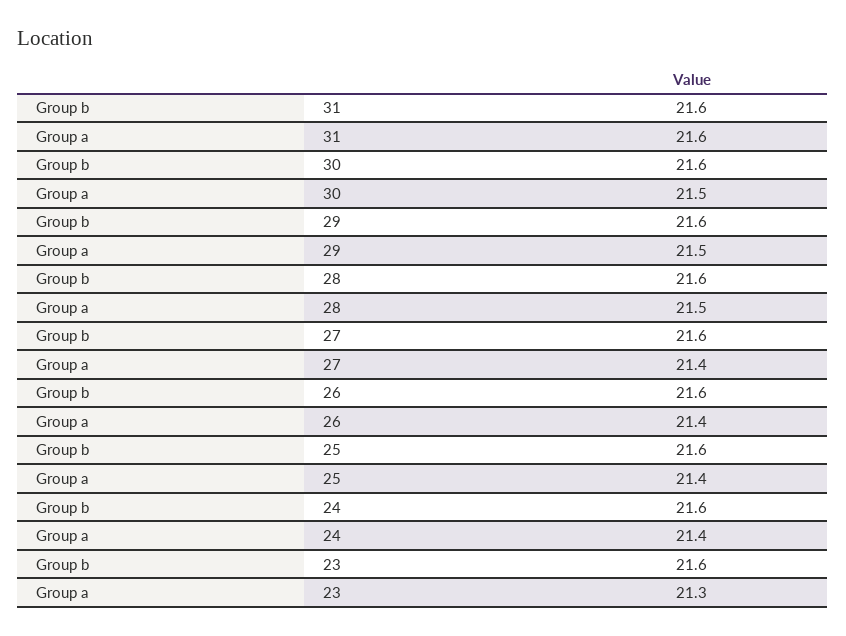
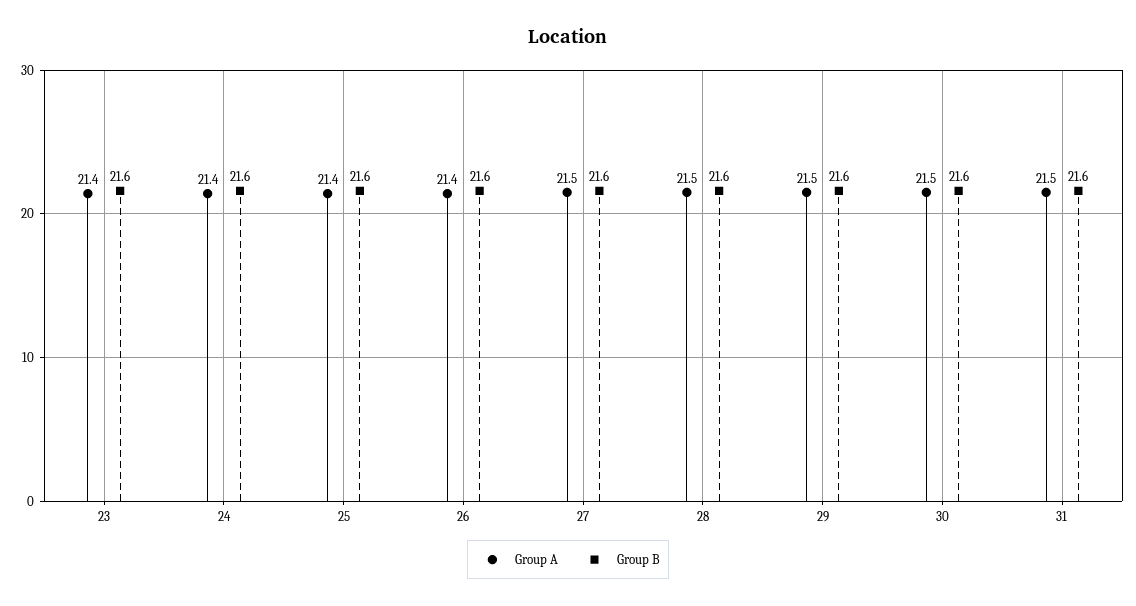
Group a, 31: 21.6 -> 21.5
Group a, 27: 21.4 -> 21.5
Group a, 23: 21.3 -> 21.4

